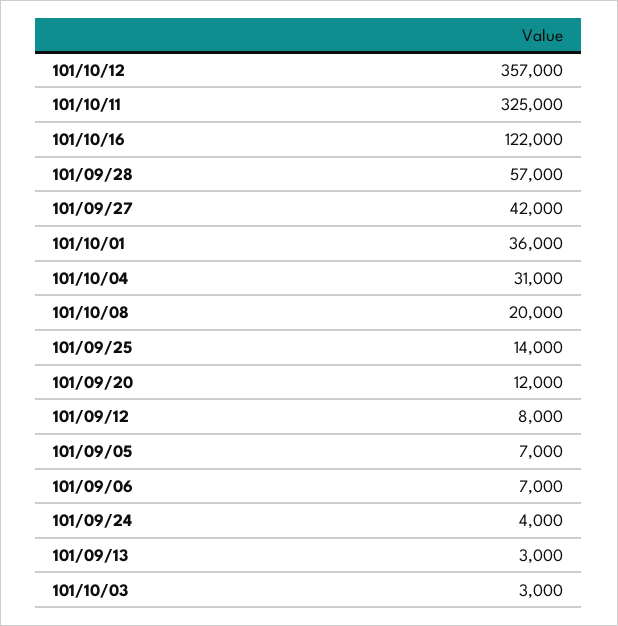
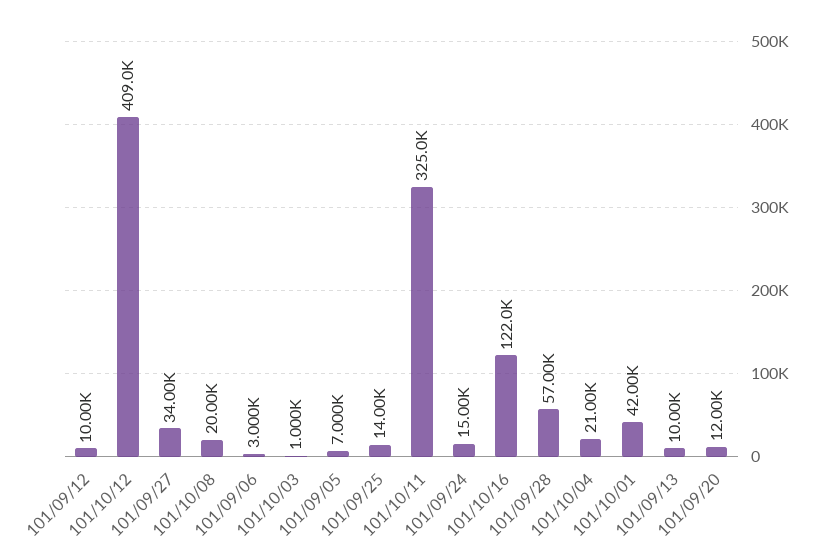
101/10/12: 357000 -> 409000
101/09/27: 42000 -> 34000
101/10/01: 36000 -> 42000
101/10/04: 31000 -> 21000
101/09/12: 8000 -> 10000
101/09/06: 7000 -> 3000
101/09/24: 4000 -> 15000
101/09/13: 3000 -> 10000
101/10/03: 3000 -> 1000

